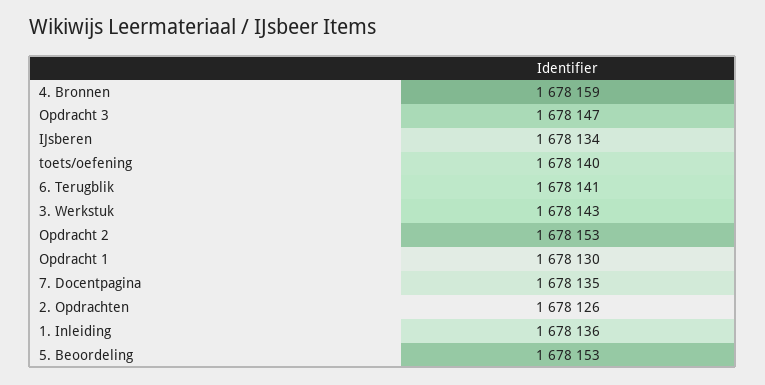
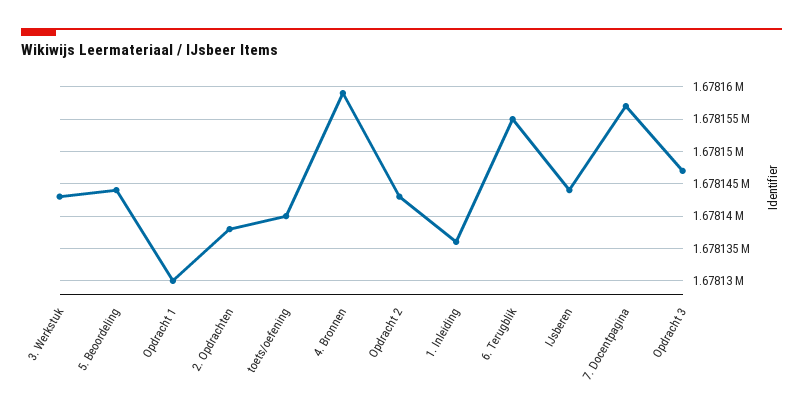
IJsberen: 1678134 -> 1678144
6. Terugblik: 1678141 -> 1678155
Opdracht 2: 1678153 -> 1678143
7. Docentpagina: 1678135 -> 1678157
2. Opdrachten: 1678126 -> 1678138
5. Beoordeling: 1678153 -> 1678144

